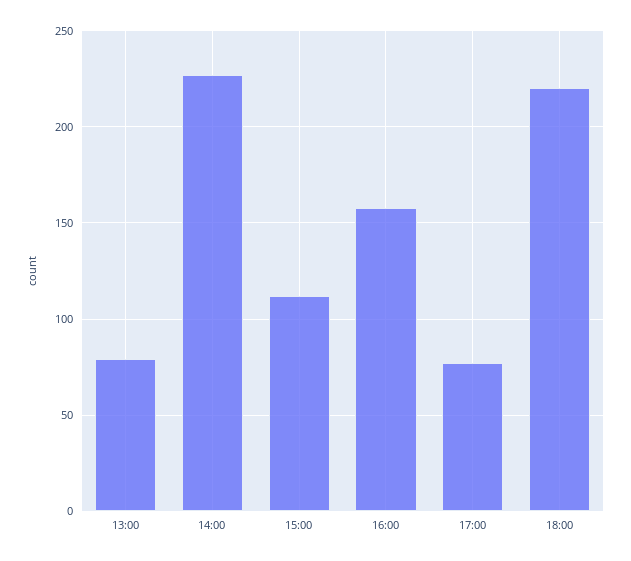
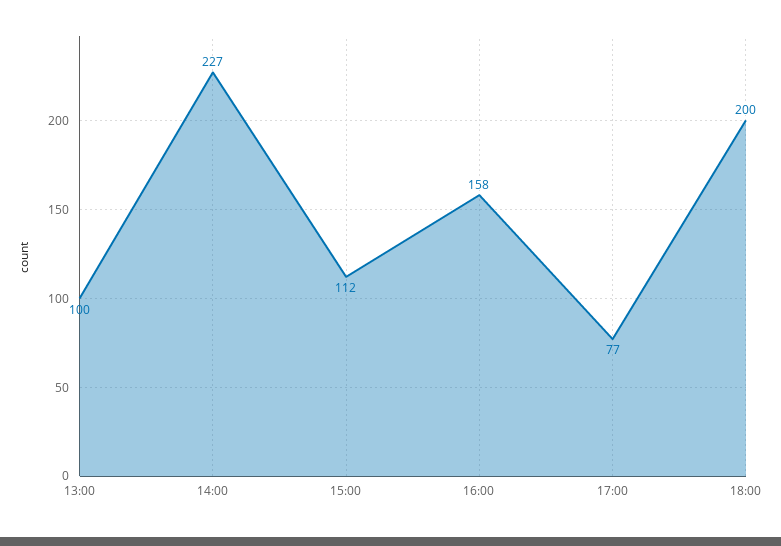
13:00: 80 -> 100
18:00: 220 -> 200

